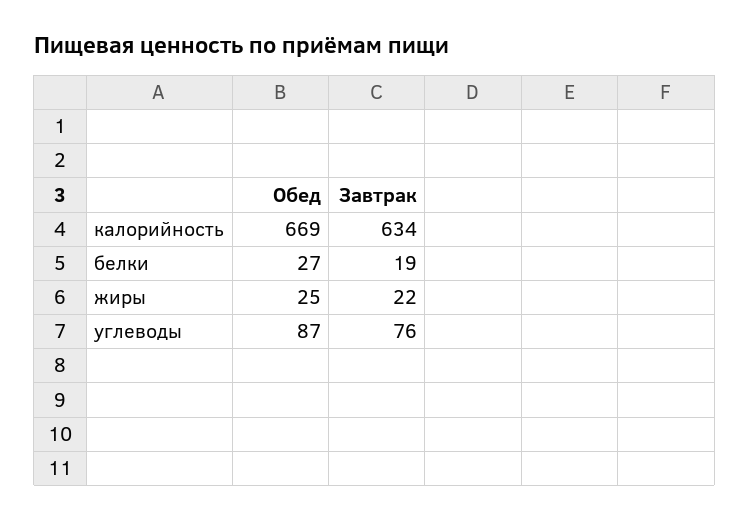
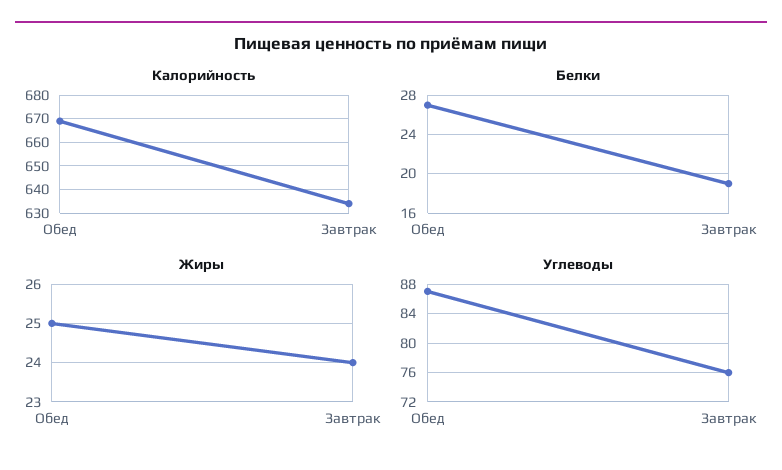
жиры, Завтрак: 22 -> 24

